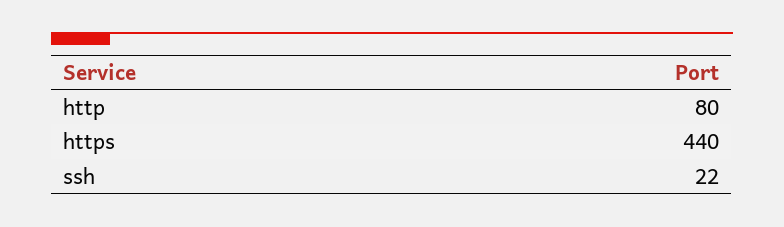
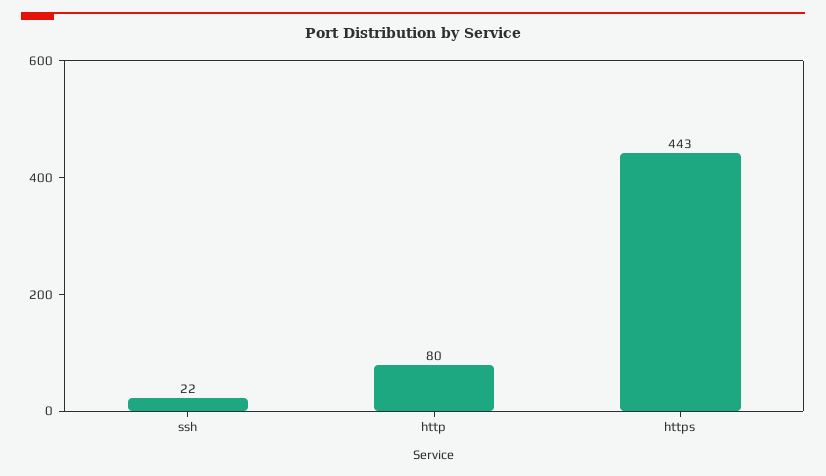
https: 440 -> 443

